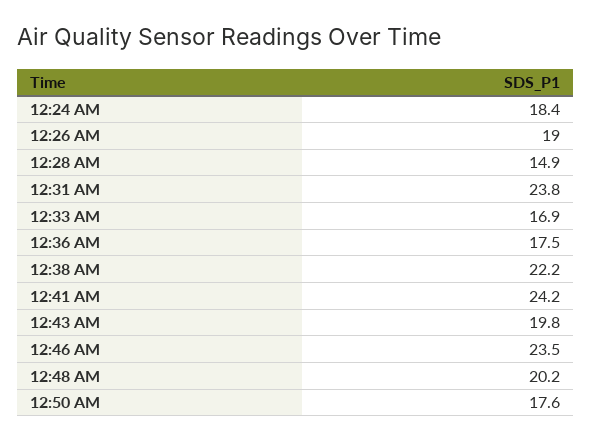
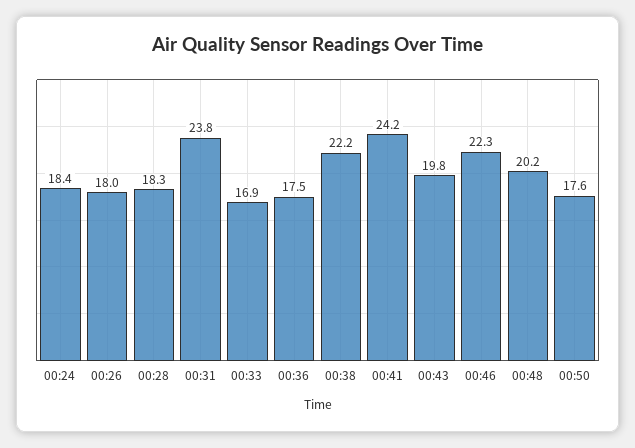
12:26 AM: 19 -> 18
12:28 AM: 14.9 -> 18.3
12:46 AM: 23.5 -> 22.3

